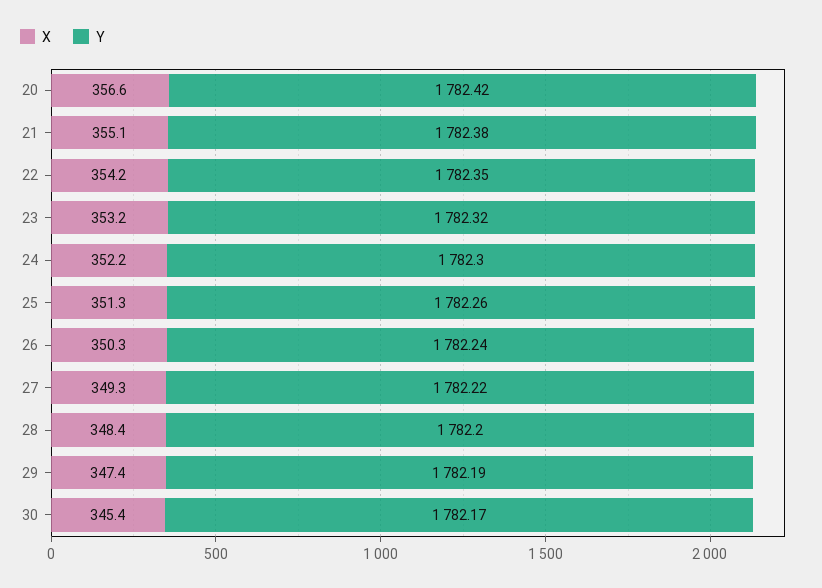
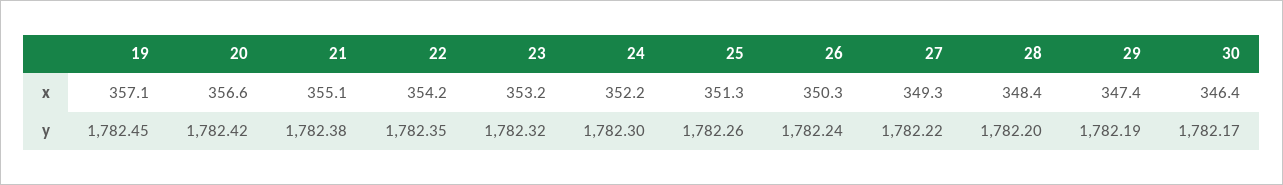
X, 30: 345.4 -> 346.4
X, 19: none -> 357.1
Y, 19: none -> 1782.45

